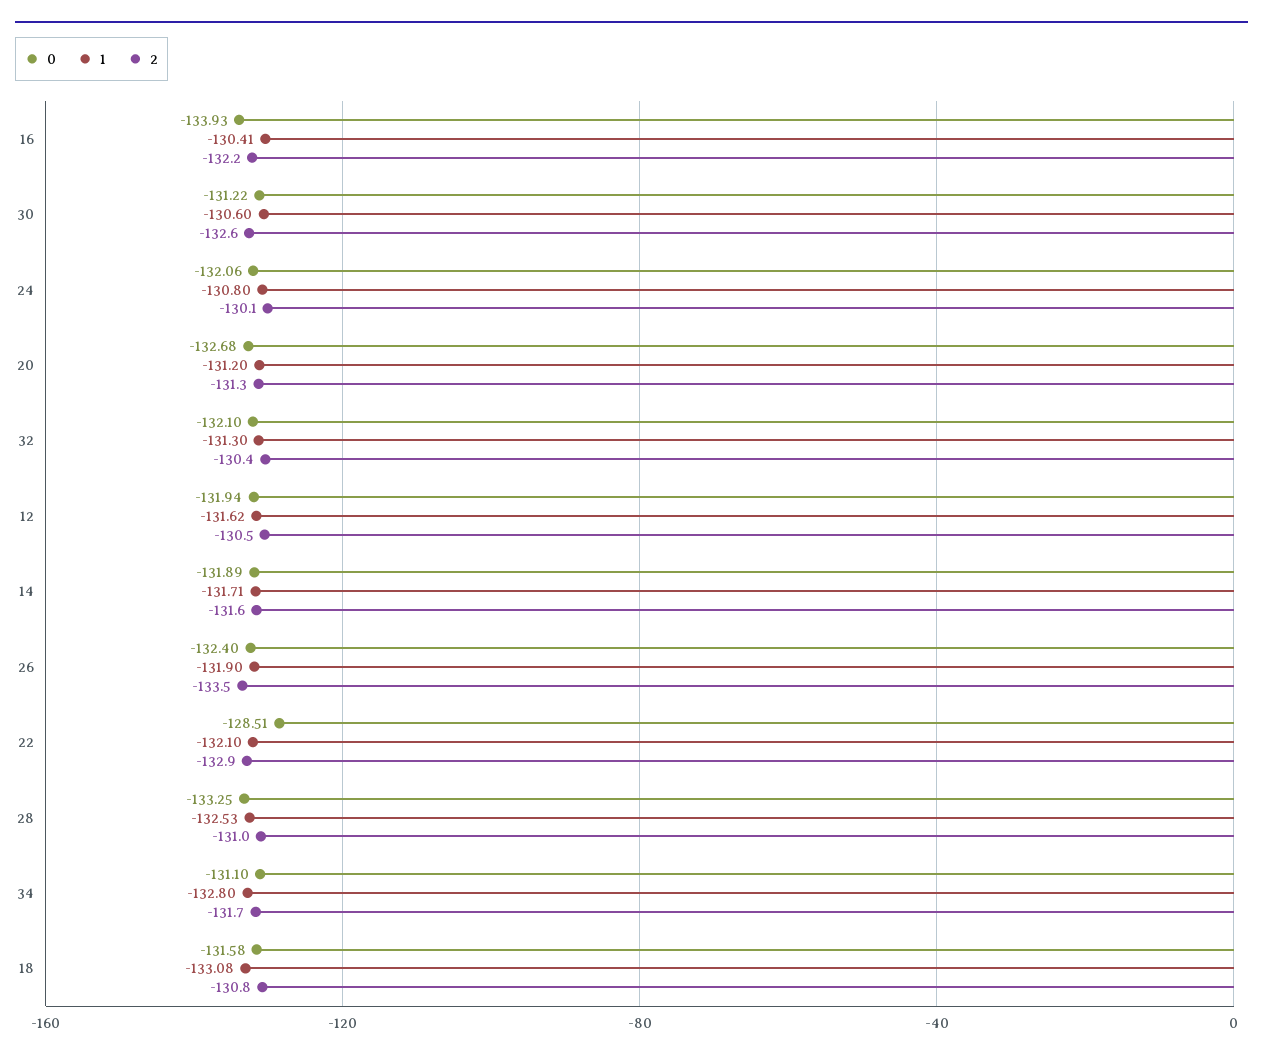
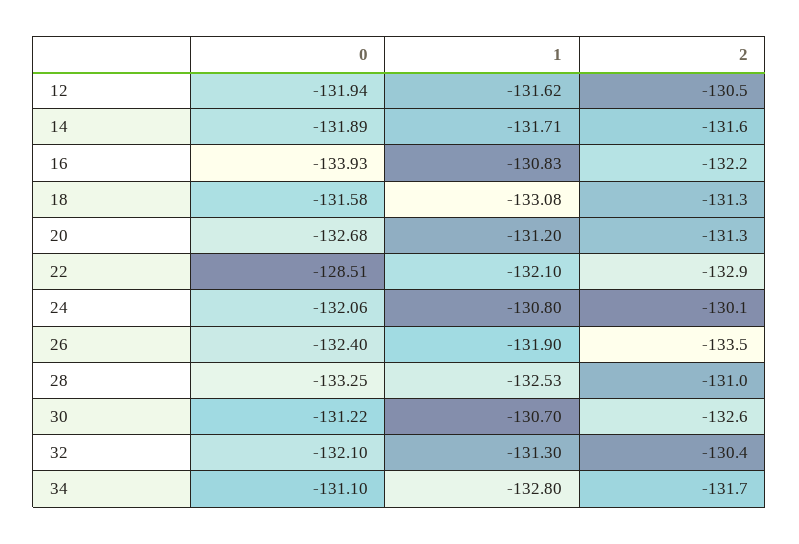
1, 16: -130.41 -> -130.83
1, 30: -130.6 -> -130.7
2, 18: -130.8 -> -131.3

